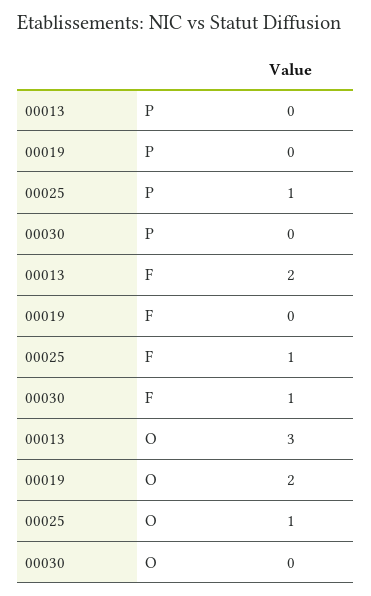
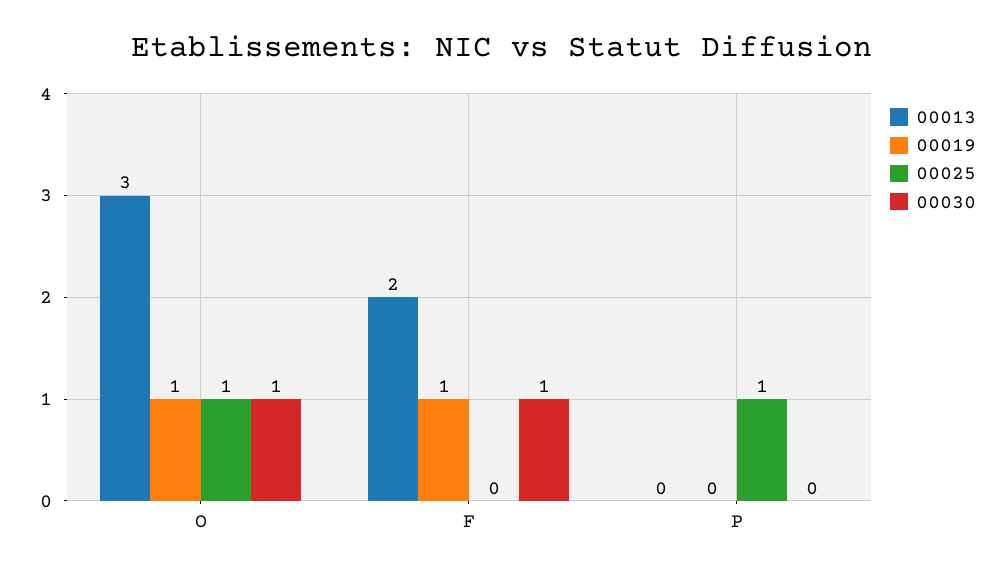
00019, F: 0 -> 1
00025, F: 1 -> 0
00019, O: 2 -> 1
00030, O: 0 -> 1

